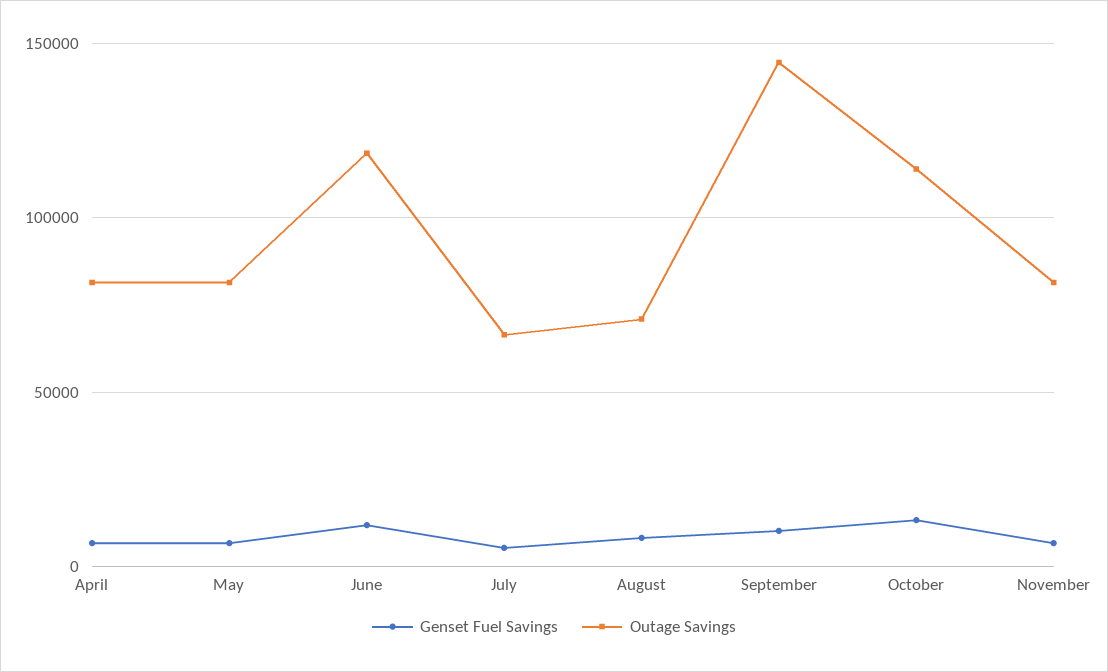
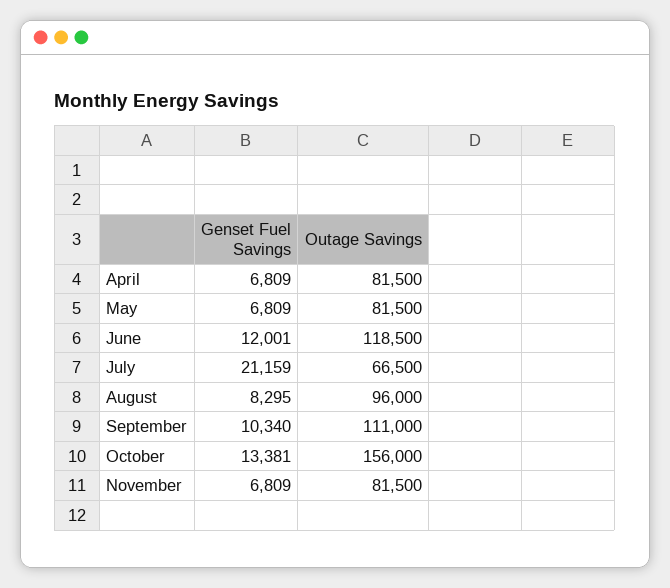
Genset Fuel Savings, July: 5000 -> 21159
Outage Savings, August: 70000 -> 96000
Outage Savings, September: 145000 -> 111000
Outage Savings, October: 115000 -> 156000

